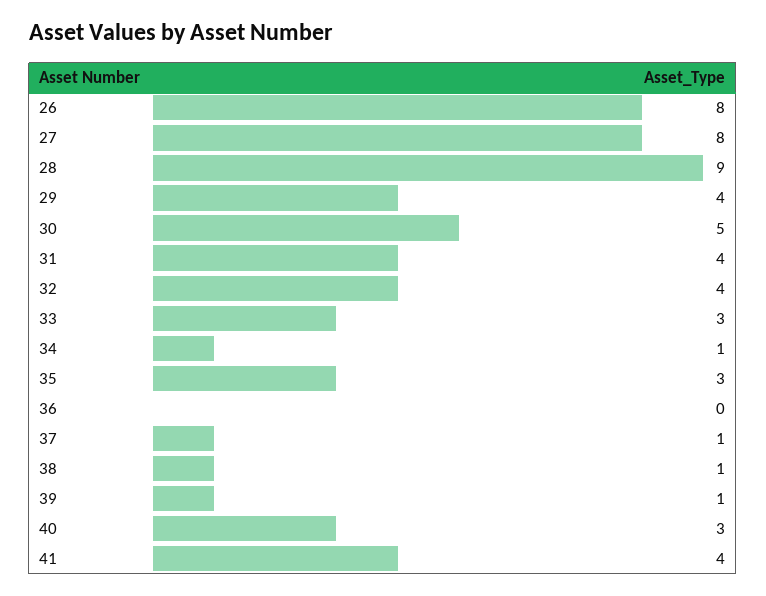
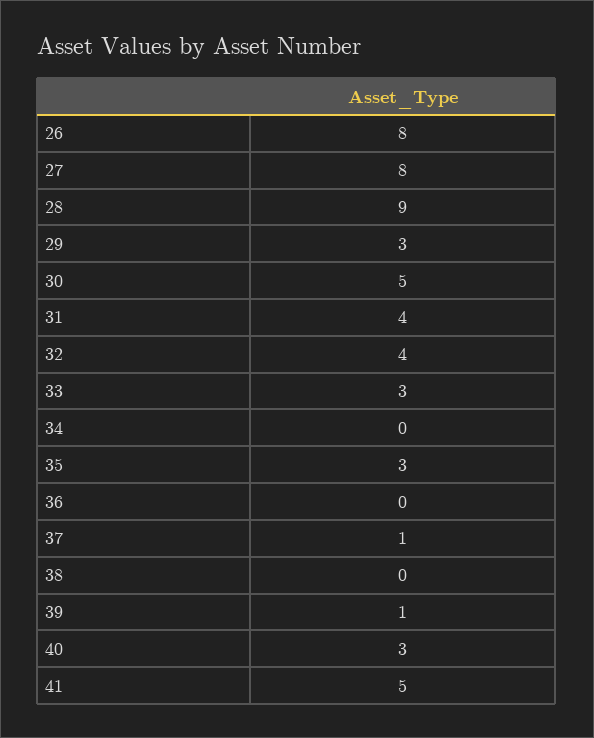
29: 4 -> 3
34: 1 -> 0
38: 1 -> 0
41: 4 -> 5

